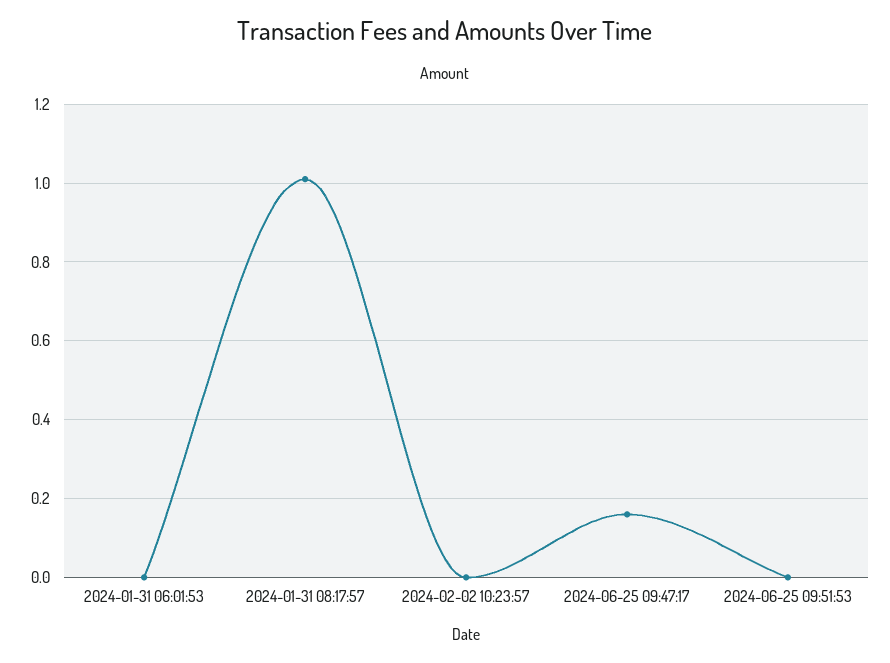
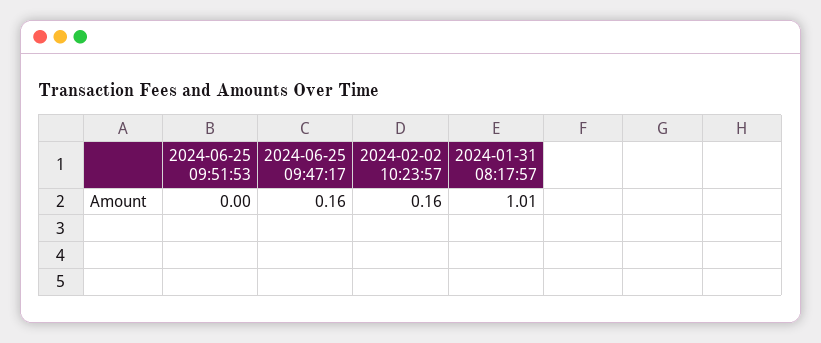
2024-01-31 06:01:53: 0 -> none
2024-02-02 10:23:57: 0 -> 0.16

